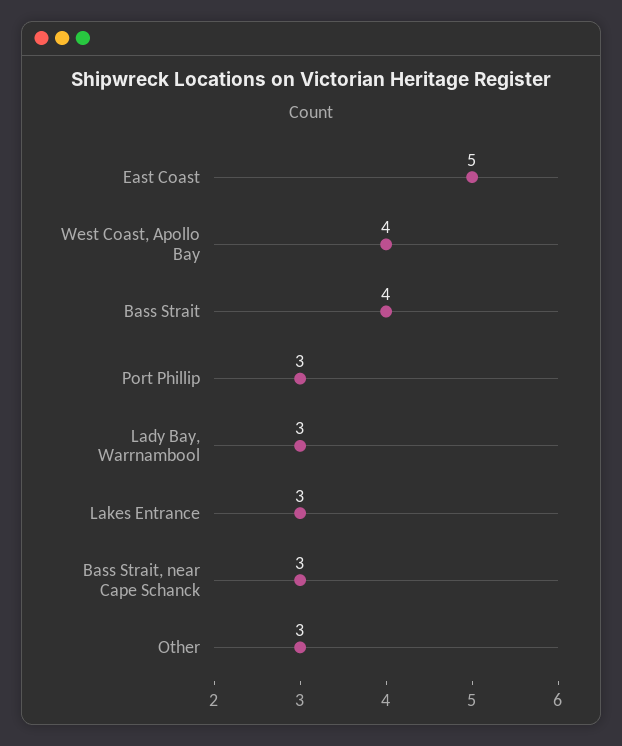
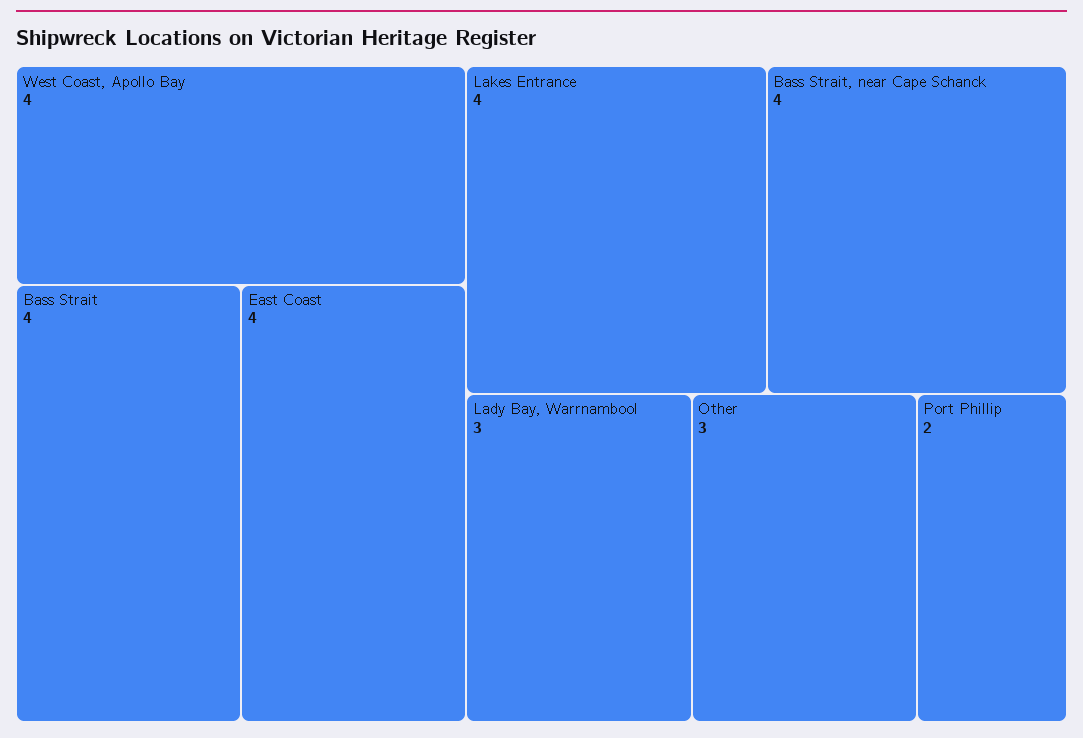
East Coast: 5 -> 4
Port Phillip: 3 -> 2
Lakes Entrance: 3 -> 4
Bass Strait, near Cape Schanck: 3 -> 4

